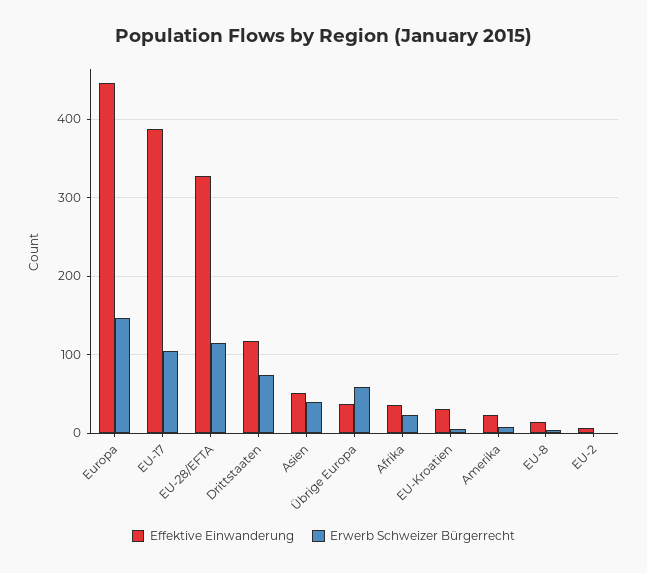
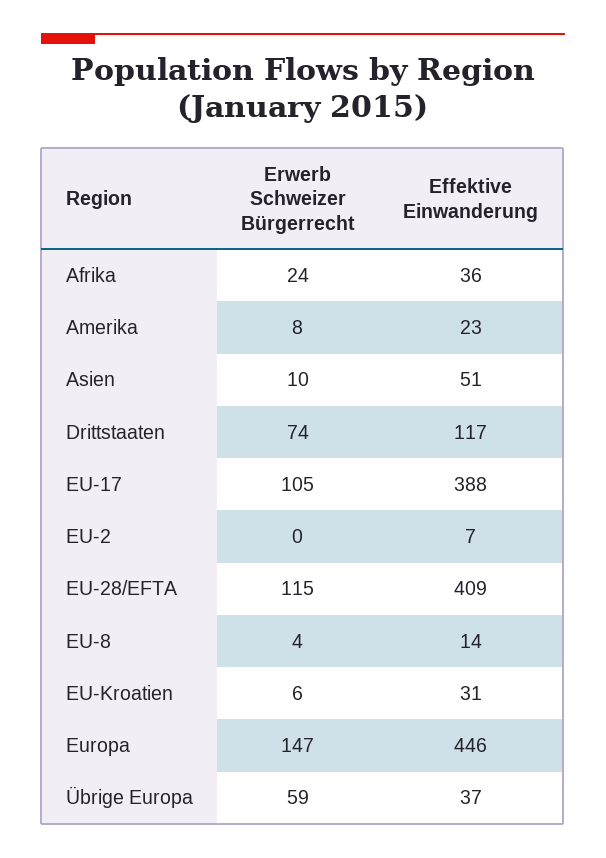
Effektive Einwanderung, EU-28/EFTA: 330 -> 409
Erwerb Schweizer Bürgerrecht, Asien: 40 -> 10

